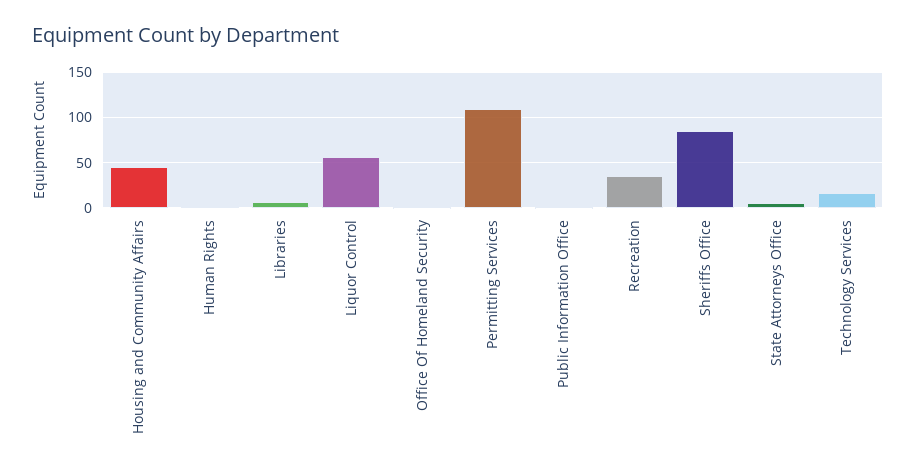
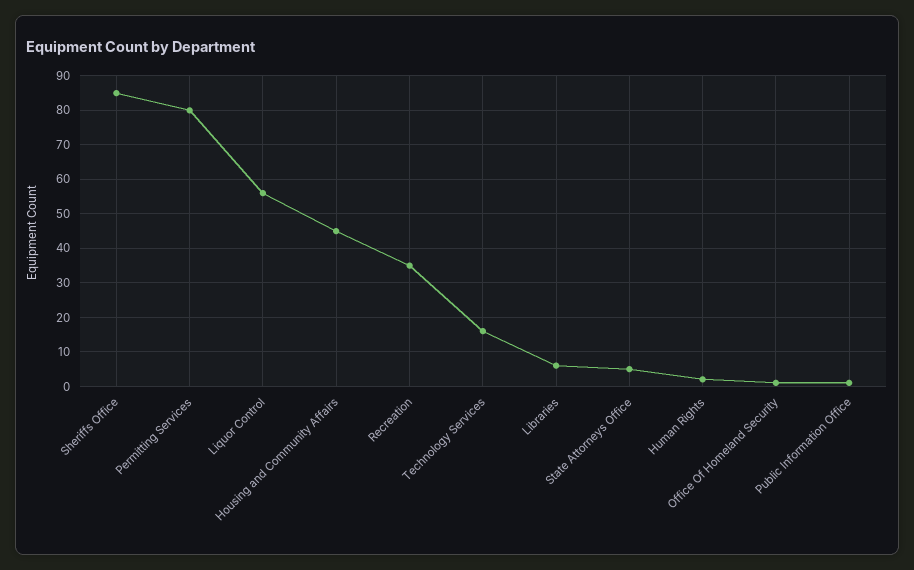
Permitting Services: 110 -> 80

